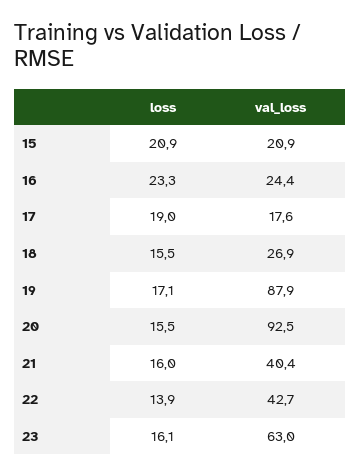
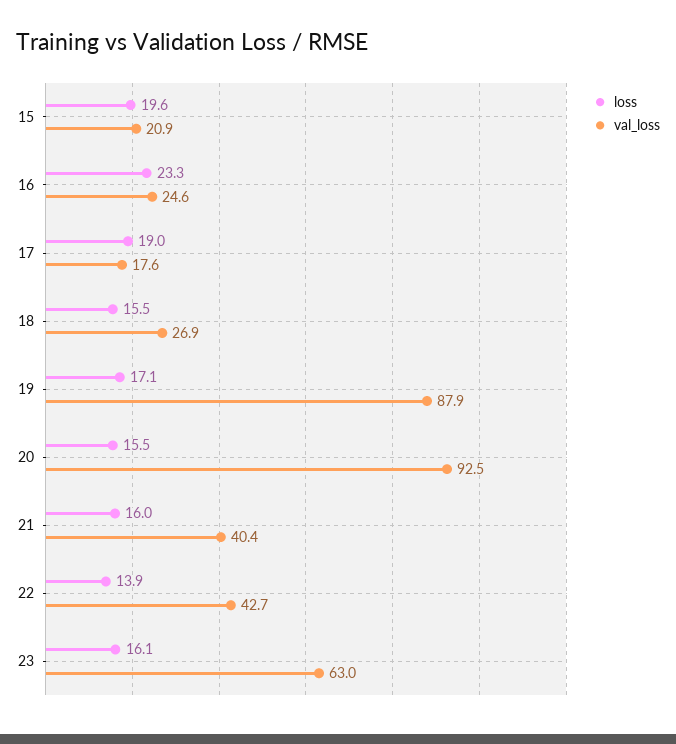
loss, 15: 20.9 -> 19.6
val_loss, 16: 24.4 -> 24.6

